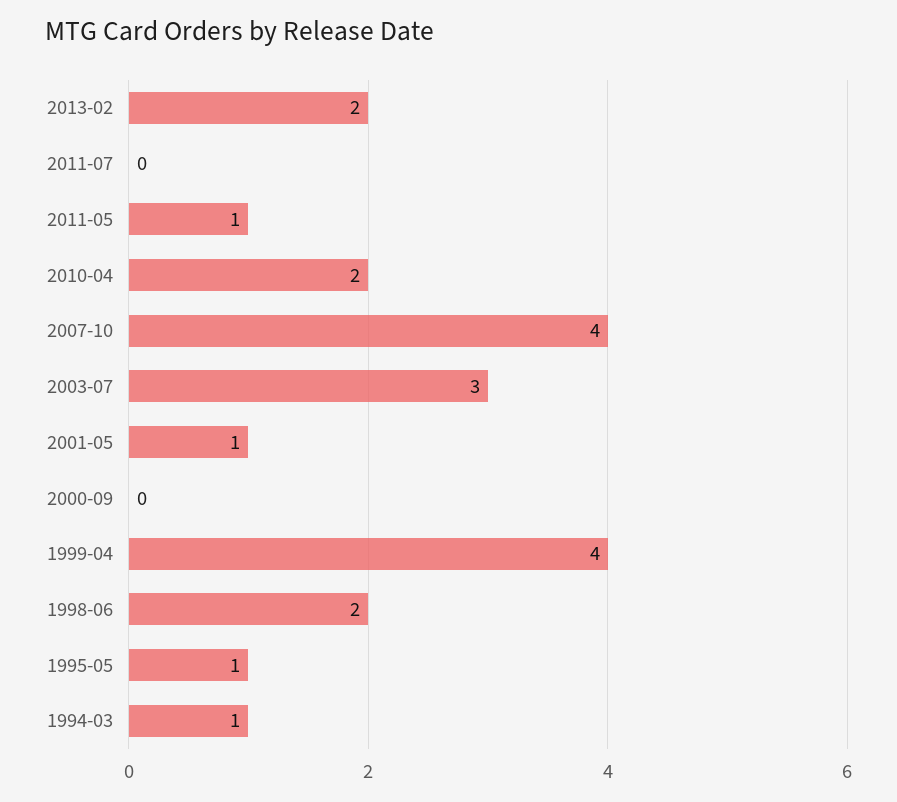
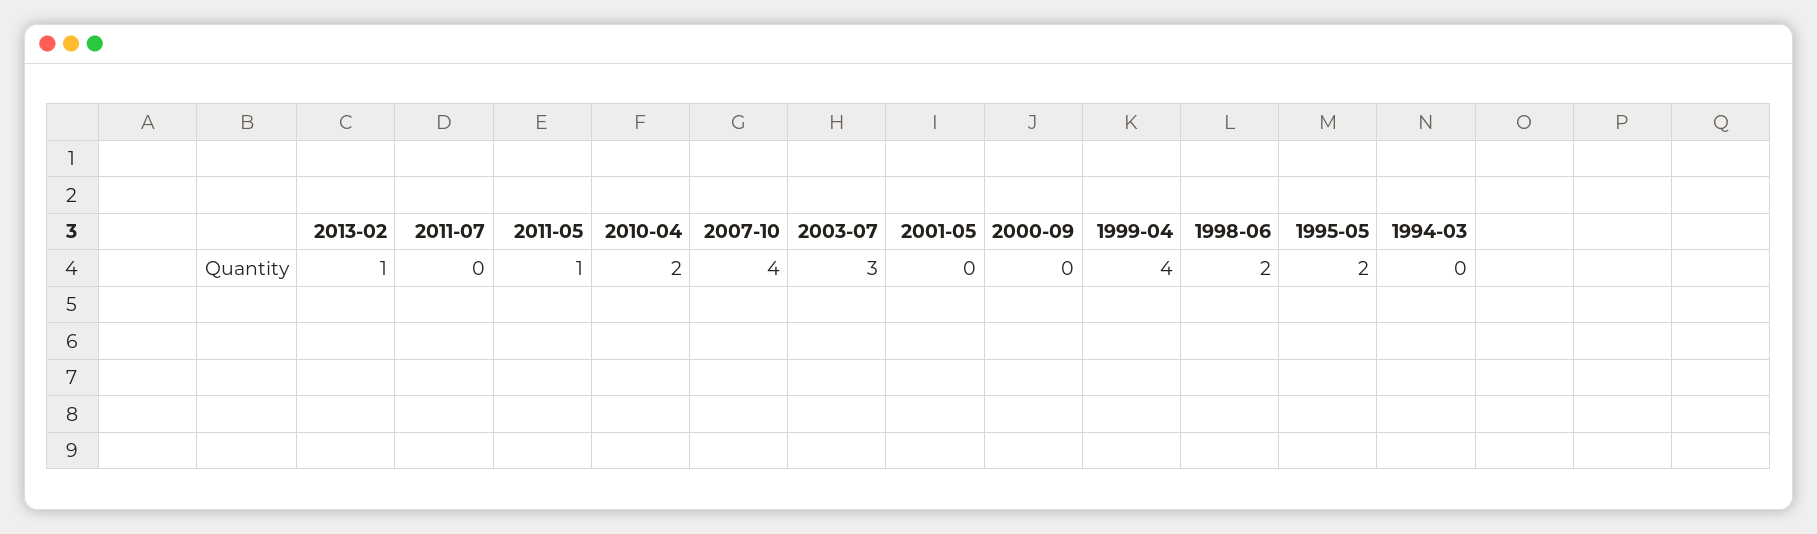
2013-02: 2 -> 1
2001-05: 1 -> 0
1995-05: 1 -> 2
1994-03: 1 -> 0

